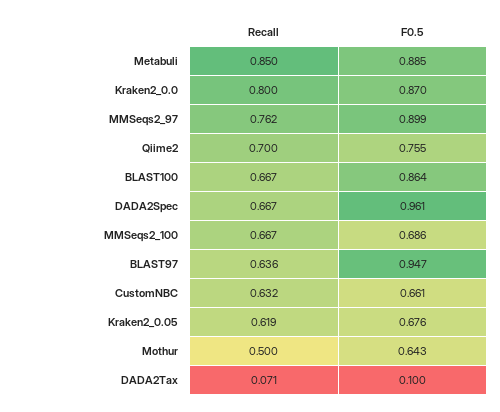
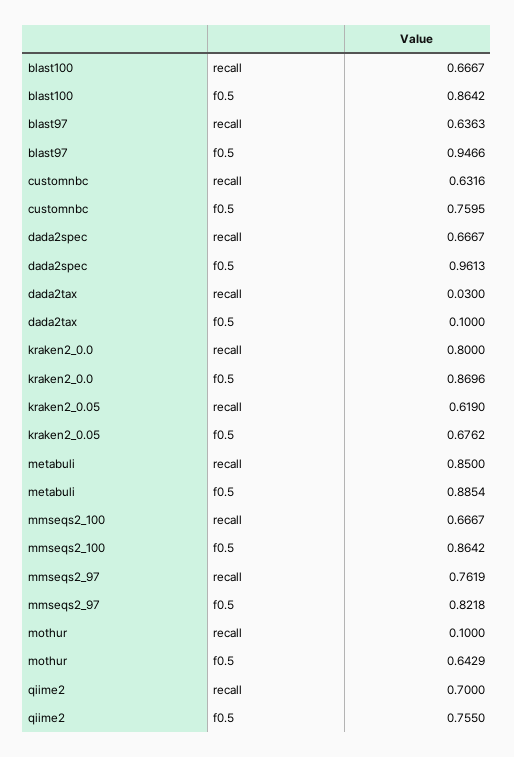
F0.5, MMSeqs2_97: 0.899 -> 0.8218
F0.5, MMSeqs2_100: 0.686 -> 0.8642
F0.5, CustomNBC: 0.661 -> 0.7595
Recall, Mothur: 0.5 -> 0.1
Recall, DADA2Tax: 0.071 -> 0.03

